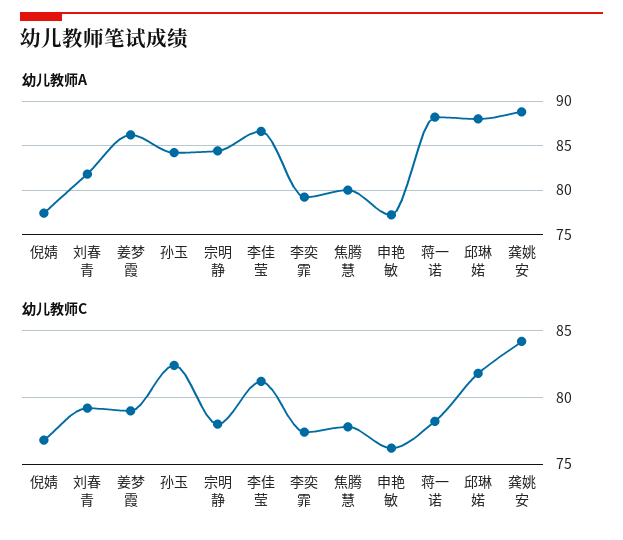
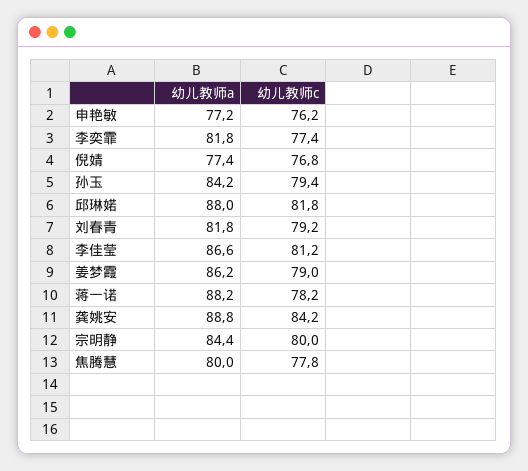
幼儿教师A, 李奕霏: 79 -> 81.8
幼儿教师C, 孙玉: 82.5 -> 79.4
幼儿教师C, 宗明静: 78 -> 80

